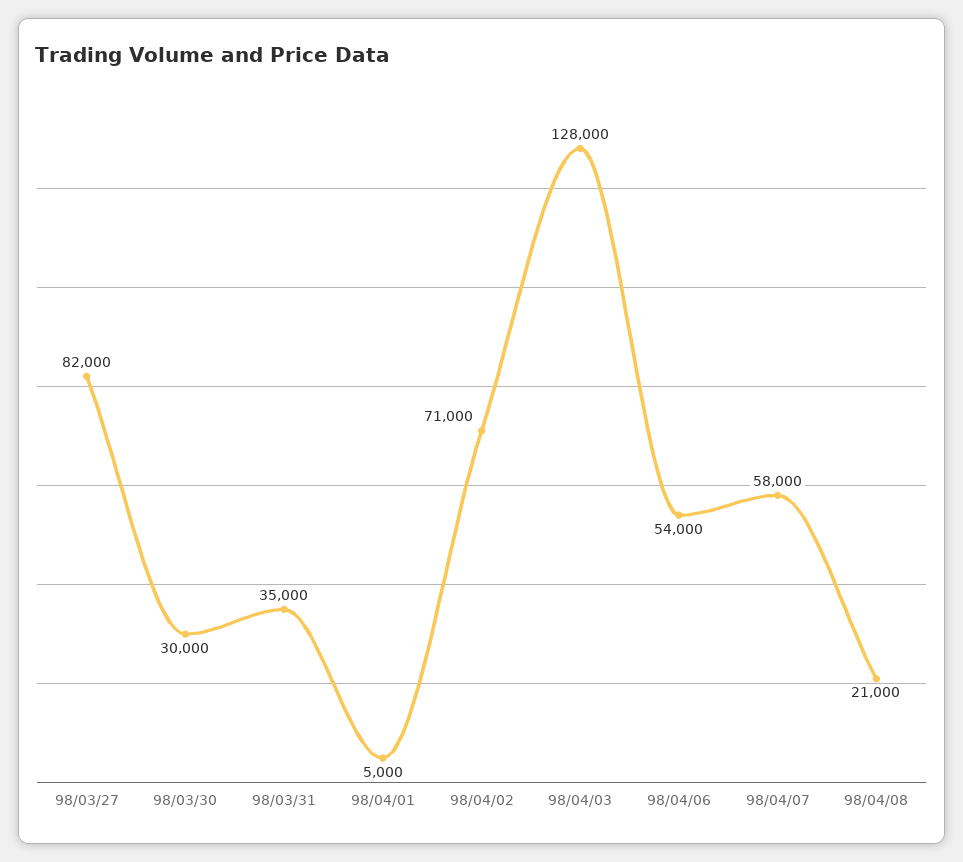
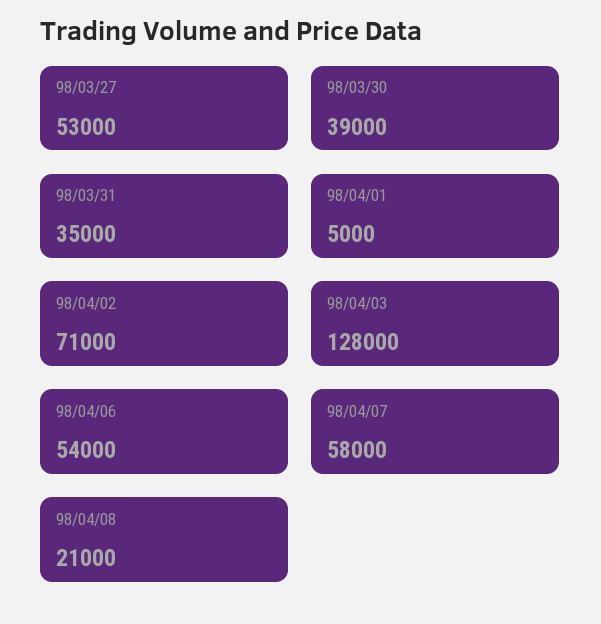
98/03/27: 82000 -> 53000
98/03/30: 30000 -> 39000

